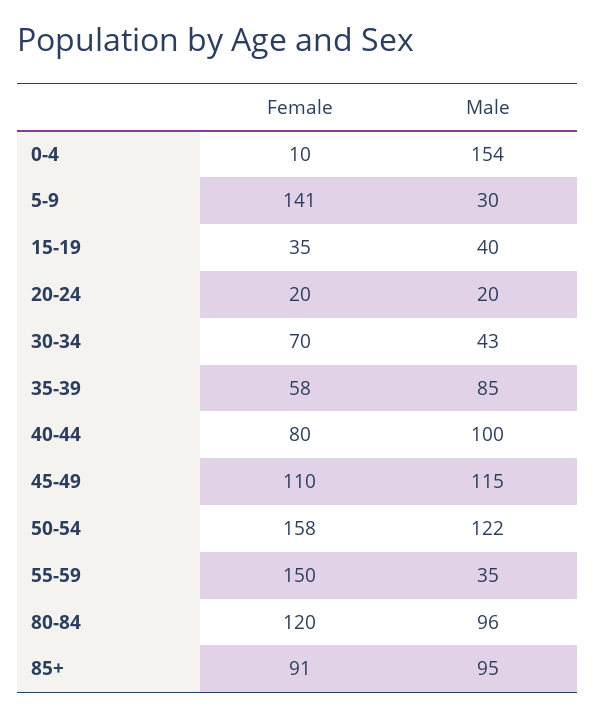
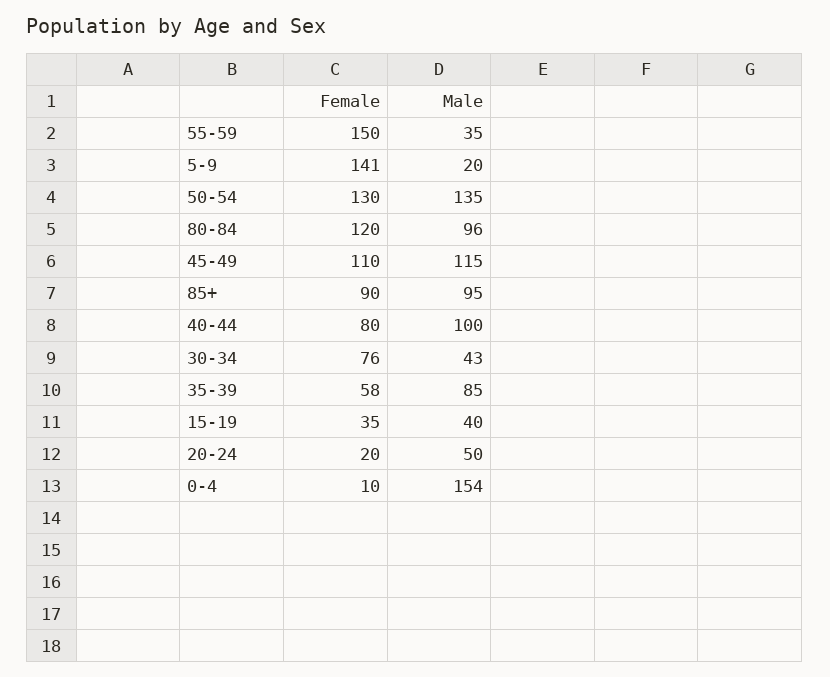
Male, 5-9: 30 -> 20
Male, 20-24: 20 -> 50
Female, 30-34: 70 -> 76
Female, 50-54: 158 -> 130
Male, 50-54: 122 -> 135
Female, 85+: 91 -> 90

